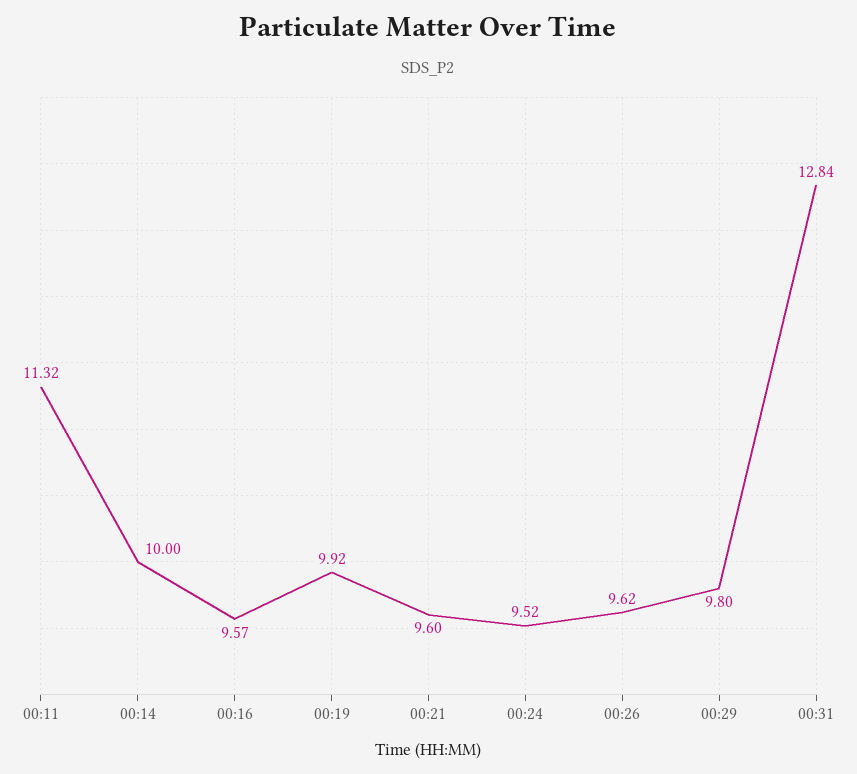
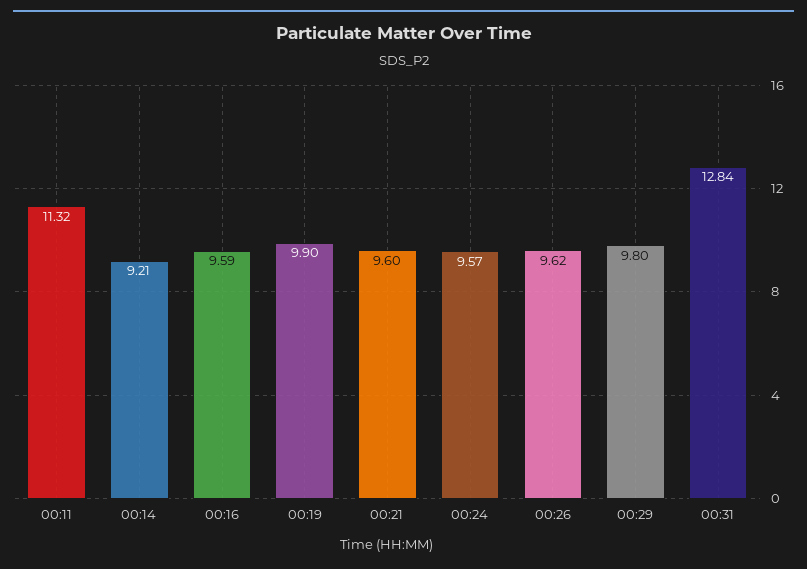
00:14: 10 -> 9.21
00:16: 9.57 -> 9.59
00:19: 9.92 -> 9.9
00:24: 9.52 -> 9.57

